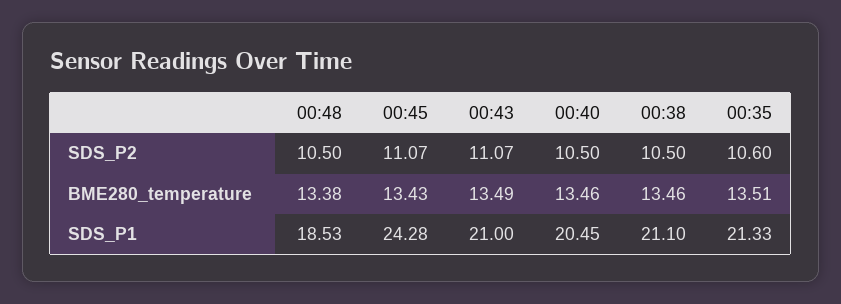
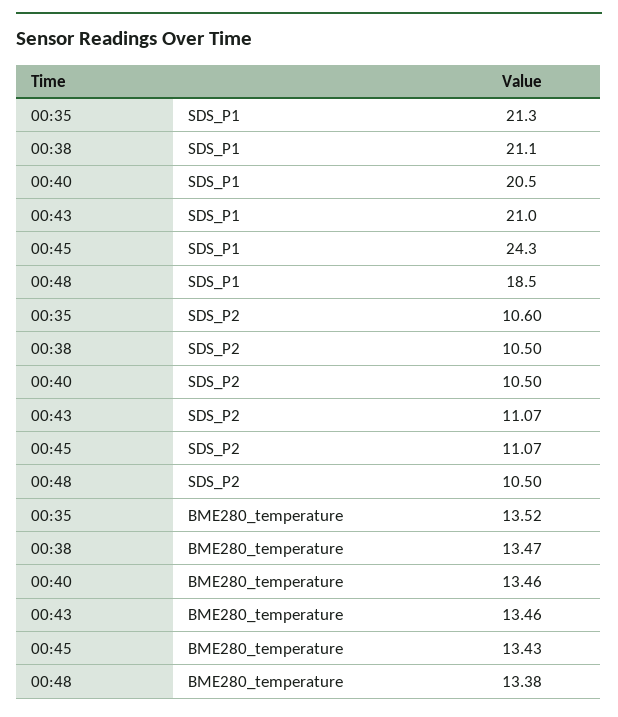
00:43, BME280_temperature: 13.49 -> 13.46
00:38, BME280_temperature: 13.46 -> 13.47
00:35, BME280_temperature: 13.51 -> 13.52

